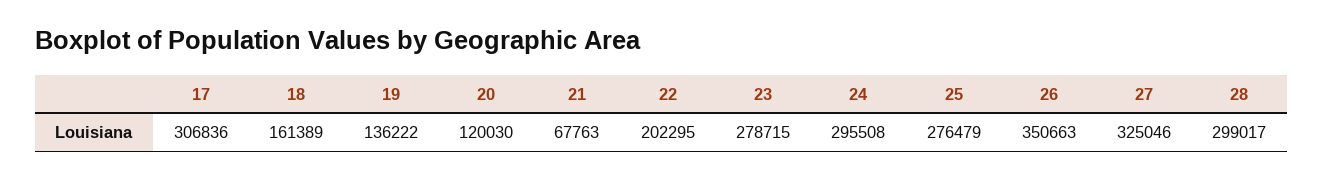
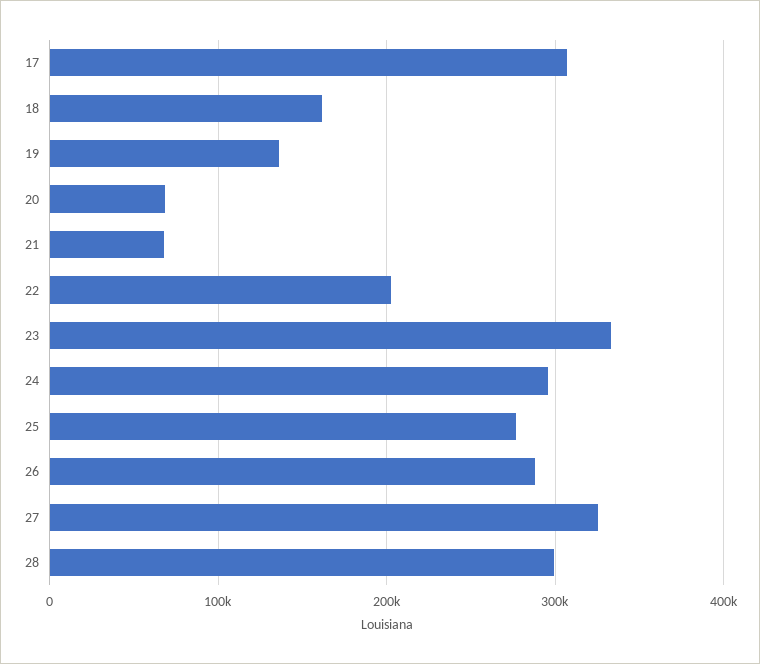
20: 120030 -> 70000
23: 278715 -> 330000
26: 350663 -> 290000

